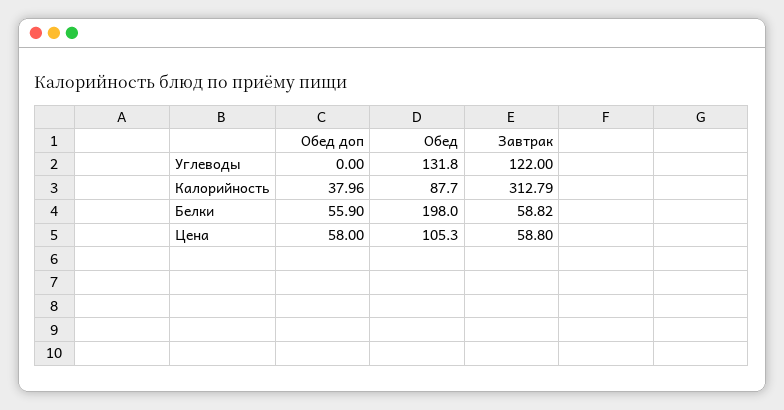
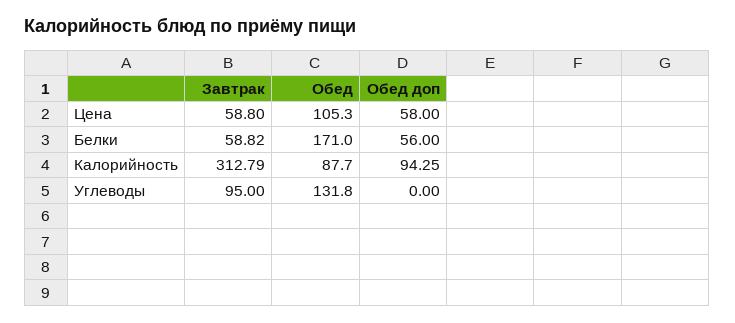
Завтрак, Углеводы: 122 -> 95
Обед доп, Калорийность: 37.96 -> 94.25
Обед доп, Белки: 55.9 -> 56
Обед, Белки: 198 -> 171

